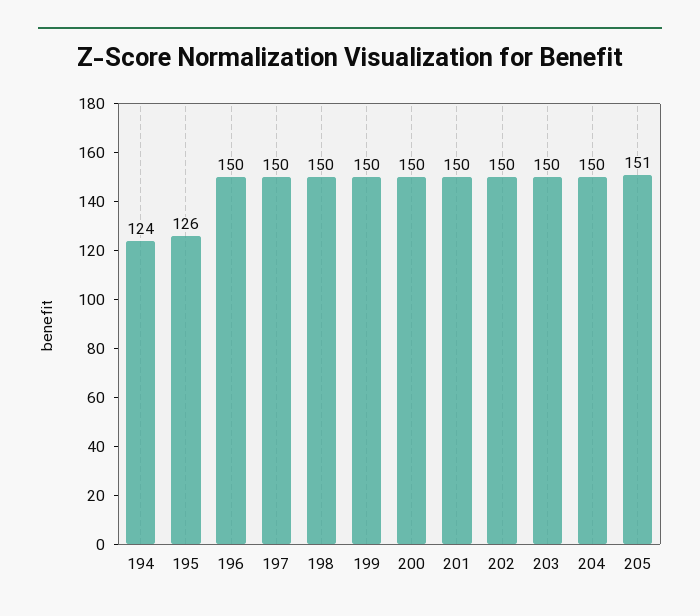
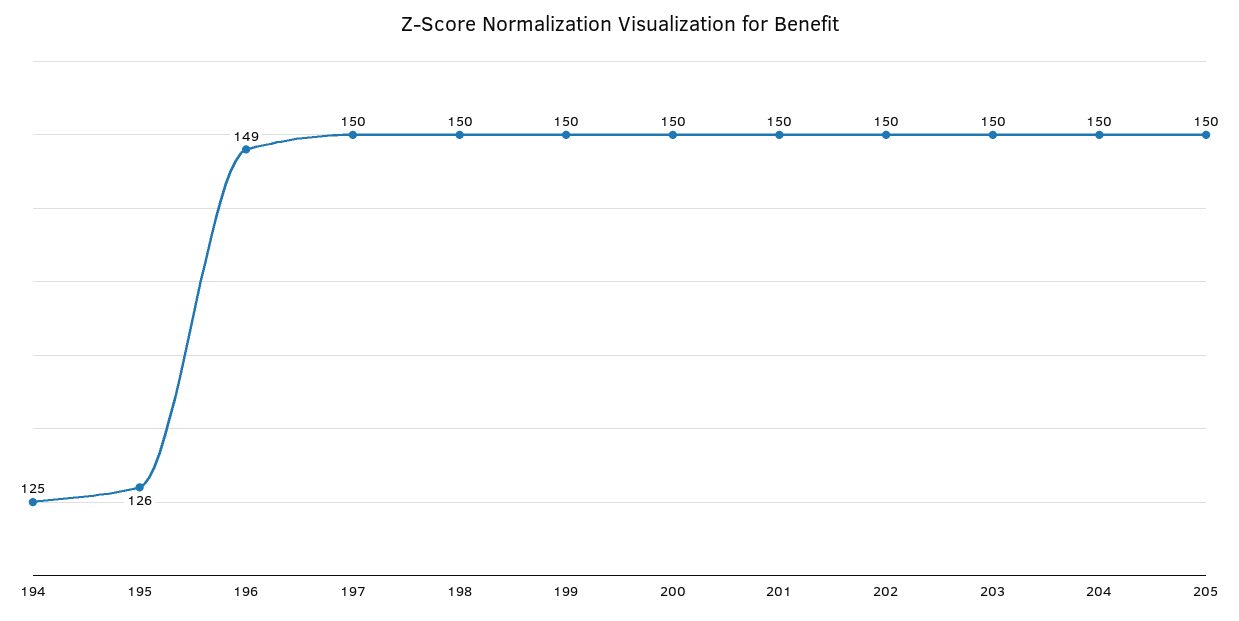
194: 124 -> 125
196: 150 -> 149
205: 151 -> 150

